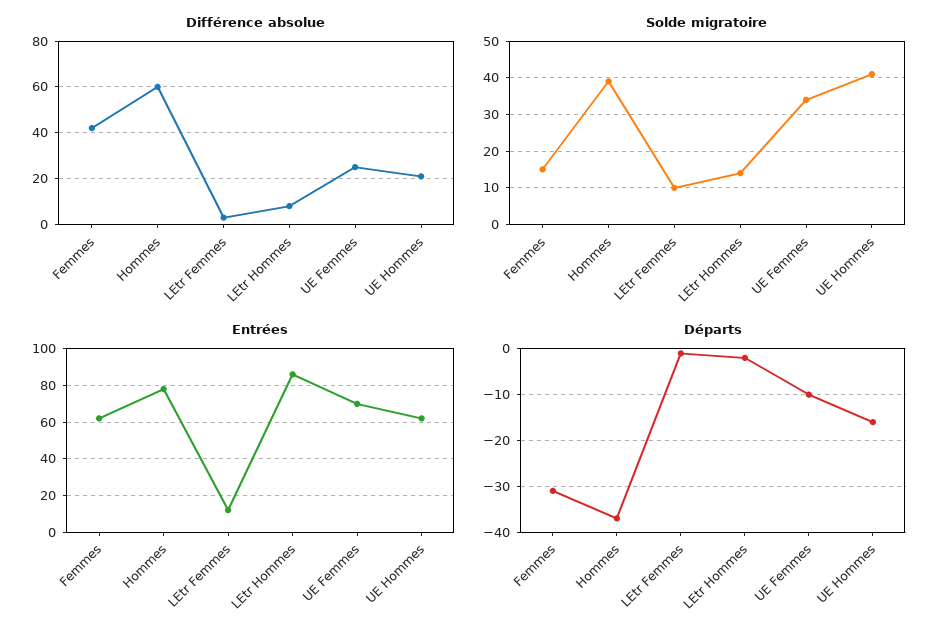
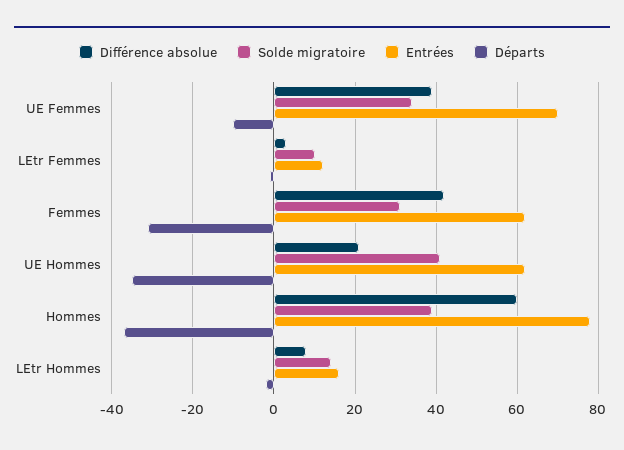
Différence absolue, UE Femmes: 25 -> 40
Solde migratoire, Femmes: 15 -> 30
Entrées, LEtr Hommes: 85 -> 15
Départs, UE Hommes: -15 -> -35

